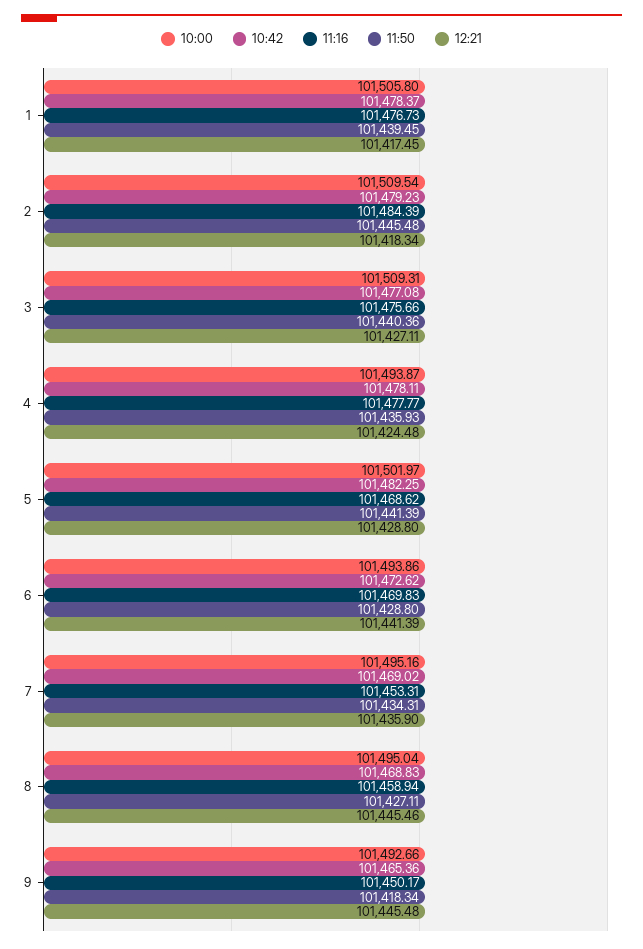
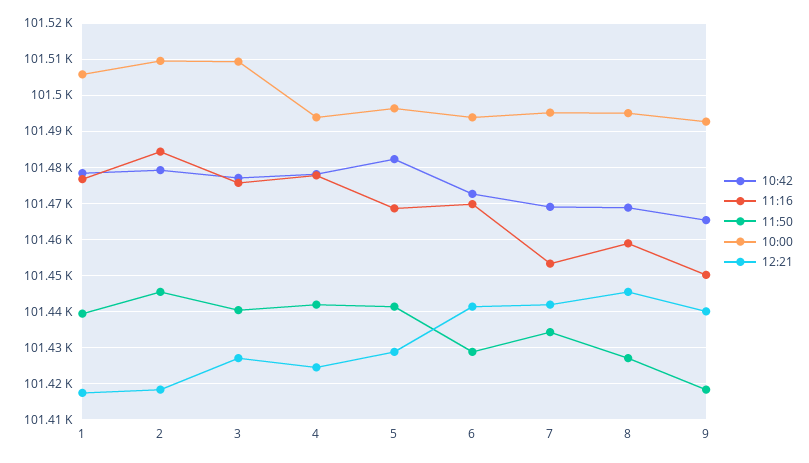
11:50, 4: 101435.93 -> 101442
10:00, 5: 101501.97 -> 101496
12:21, 7: 101435.9 -> 101442
12:21, 9: 101445.48 -> 101440

